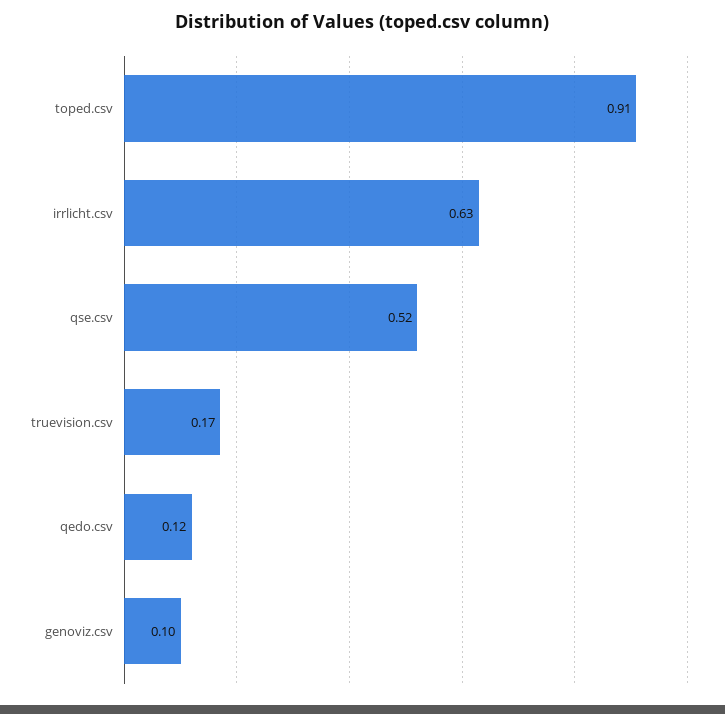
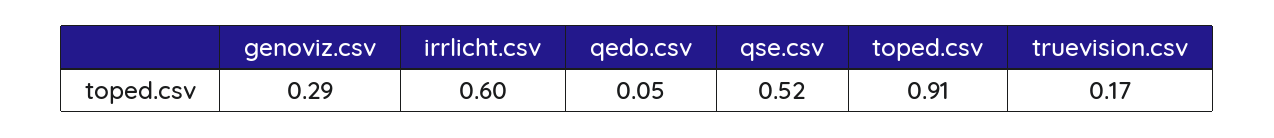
irrlicht.csv: 0.63 -> 0.6
qedo.csv: 0.12 -> 0.05
genoviz.csv: 0.1 -> 0.29

